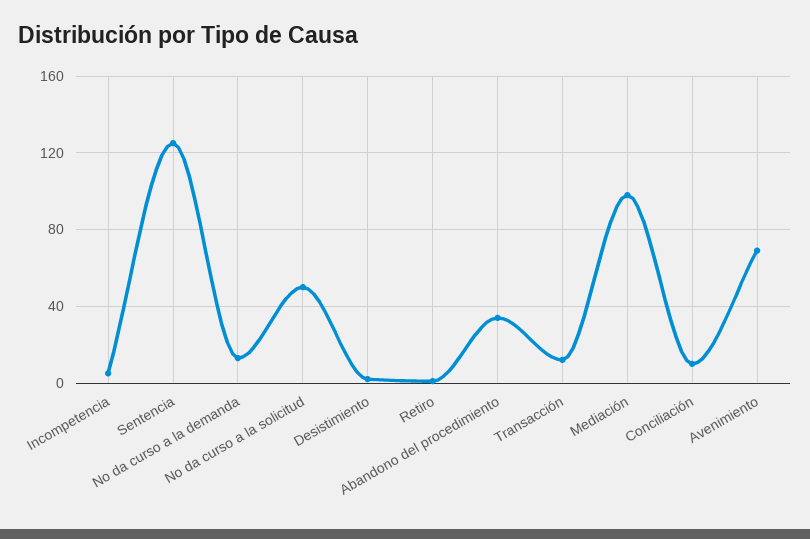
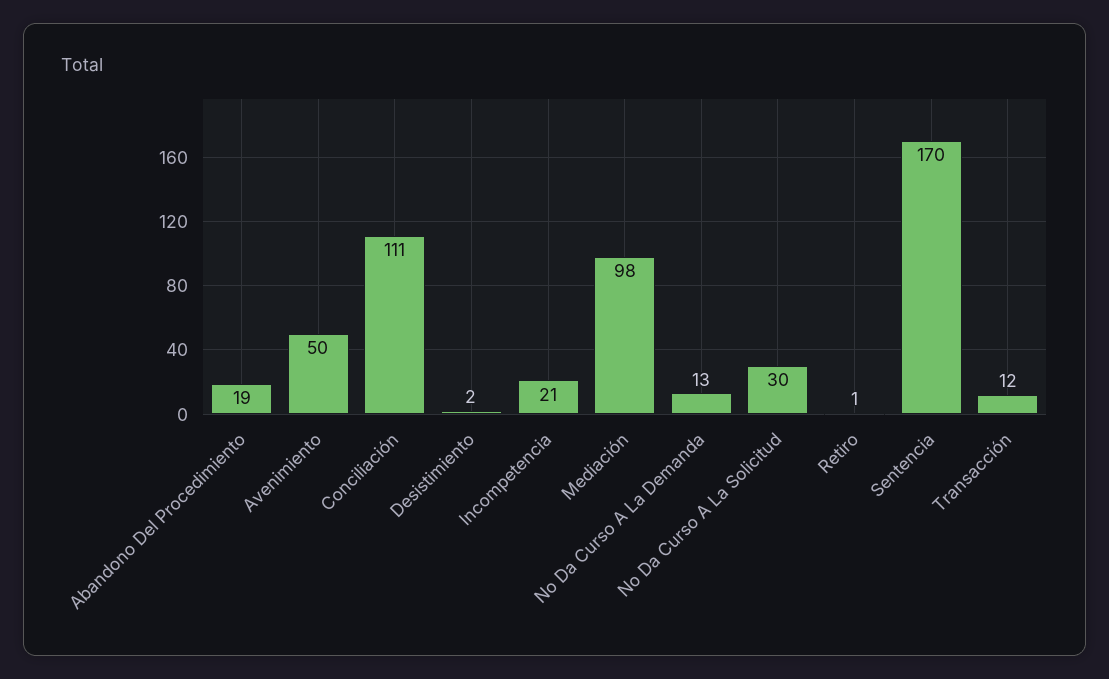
Incompetencia: 5 -> 21
Sentencia: 125 -> 170
No da curso a la solicitud: 50 -> 30
Abandono del procedimiento: 35 -> 19
Conciliación: 10 -> 111
Avenimiento: 70 -> 50

